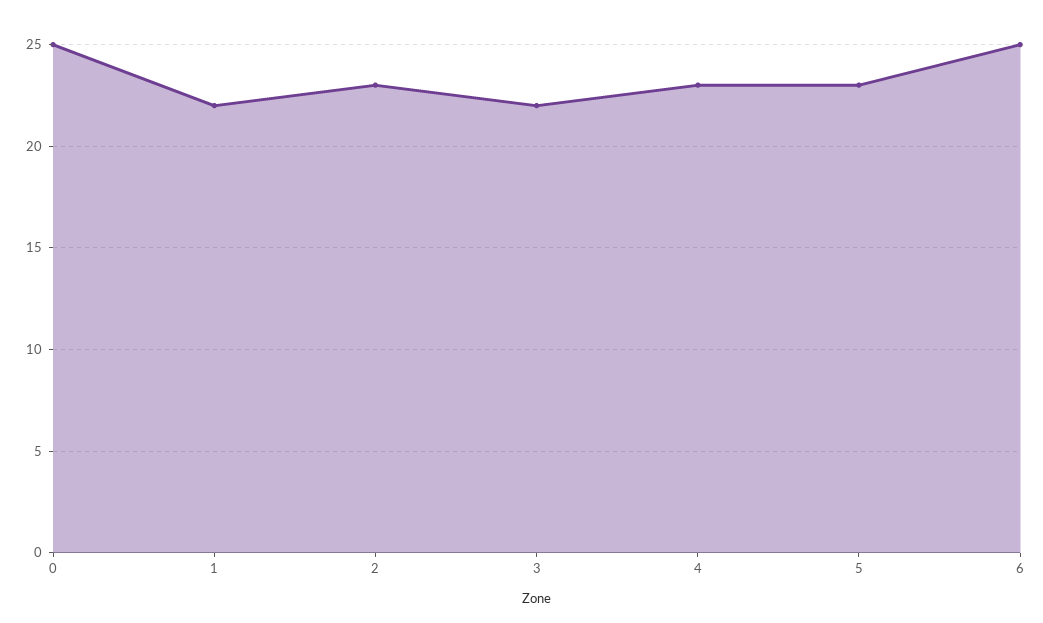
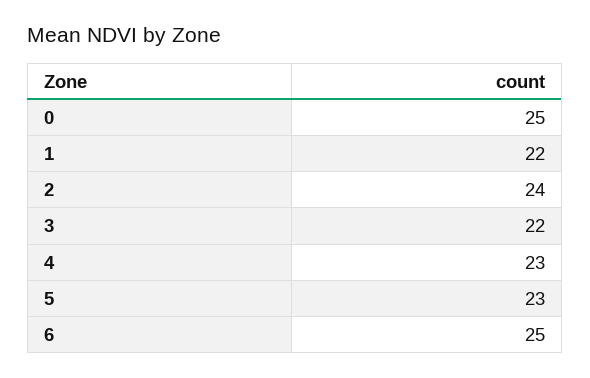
2: 23 -> 24

